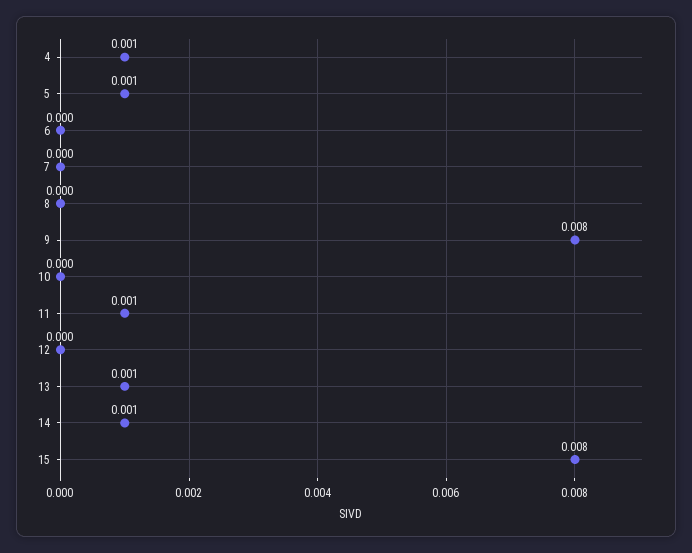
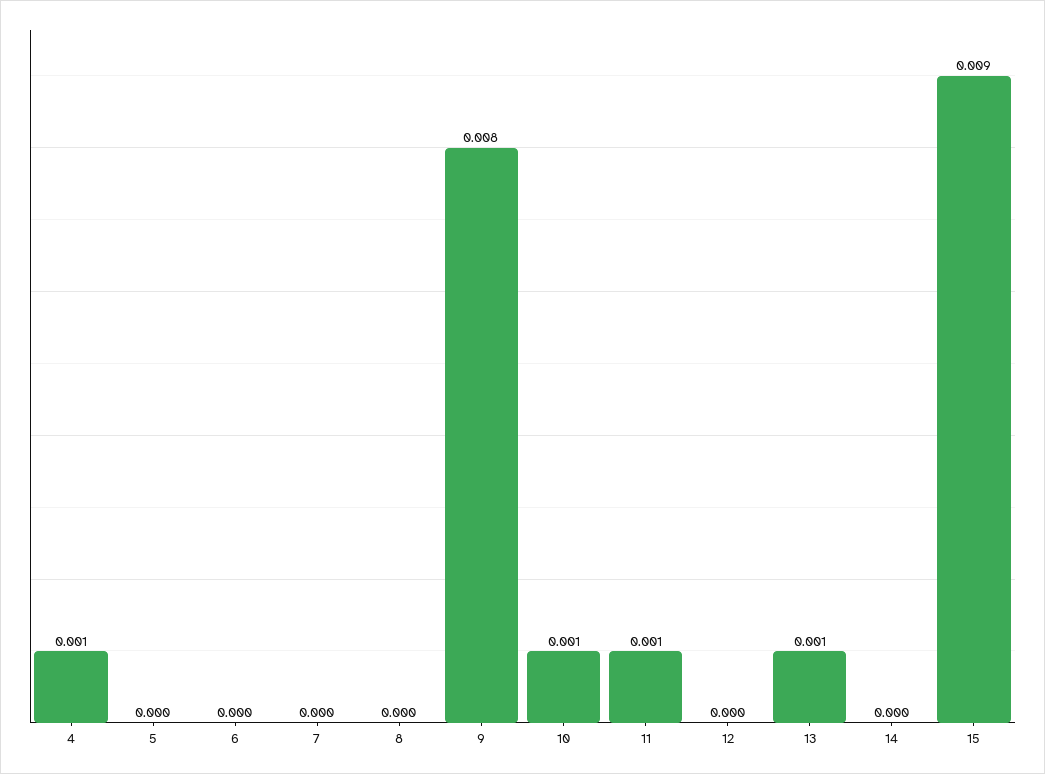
5: 0.001 -> 0
10: 0 -> 0.001
14: 0.001 -> 0
15: 0.008 -> 0.009

